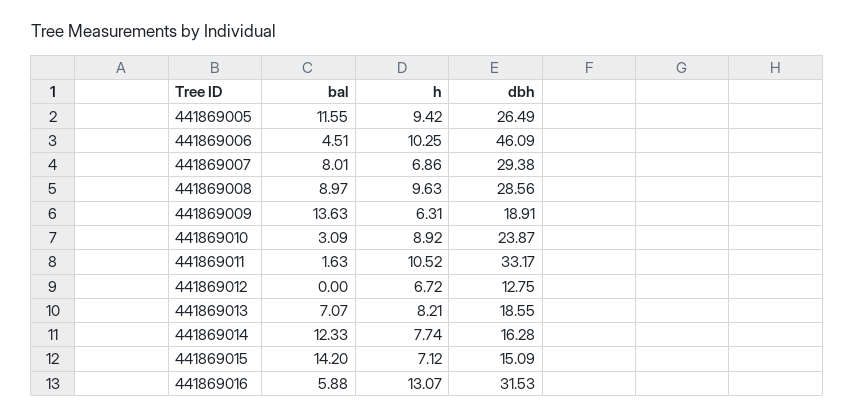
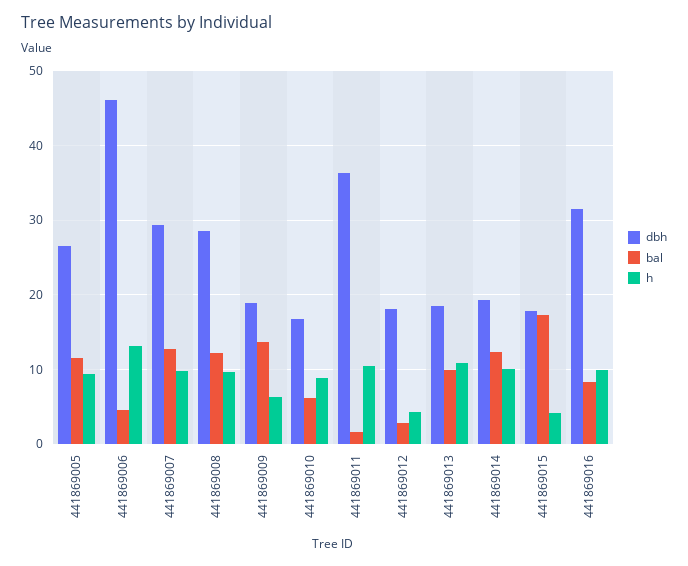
h, 441869006: 10.25 -> 13
bal, 441869007: 8.01 -> 13
h, 441869007: 6.86 -> 10
bal, 441869008: 8.97 -> 12
bal, 441869010: 3.09 -> 6
dbh, 441869010: 23.87 -> 17
dbh, 441869011: 33.17 -> 36
bal, 441869012: 0 -> 3
h, 441869012: 6.72 -> 4
dbh, 441869012: 12.75 -> 18
bal, 441869013: 7.07 -> 10
h, 441869013: 8.21 -> 11
h, 441869014: 7.74 -> 10
dbh, 441869014: 16.28 -> 19
bal, 441869015: 14.2 -> 17
h, 441869015: 7.12 -> 4
dbh, 441869015: 15.09 -> 18
bal, 441869016: 5.88 -> 8
h, 441869016: 13.07 -> 10

